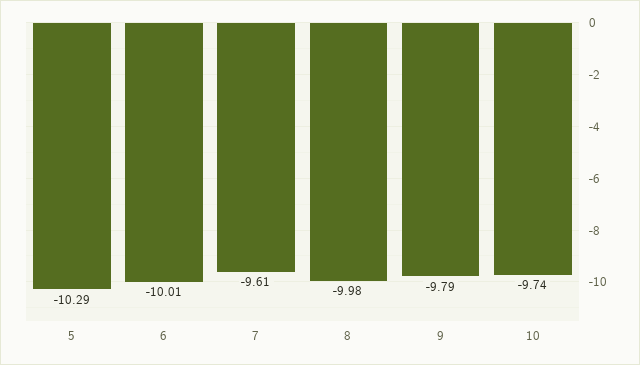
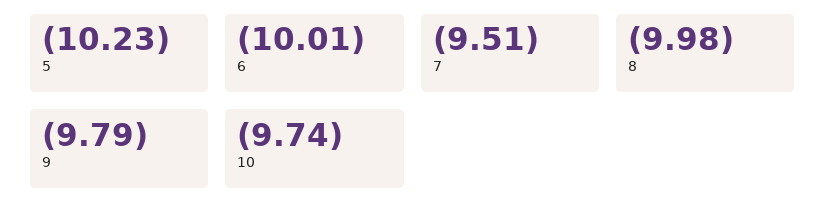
5: -10.29 -> -10.23
7: -9.61 -> -9.51

